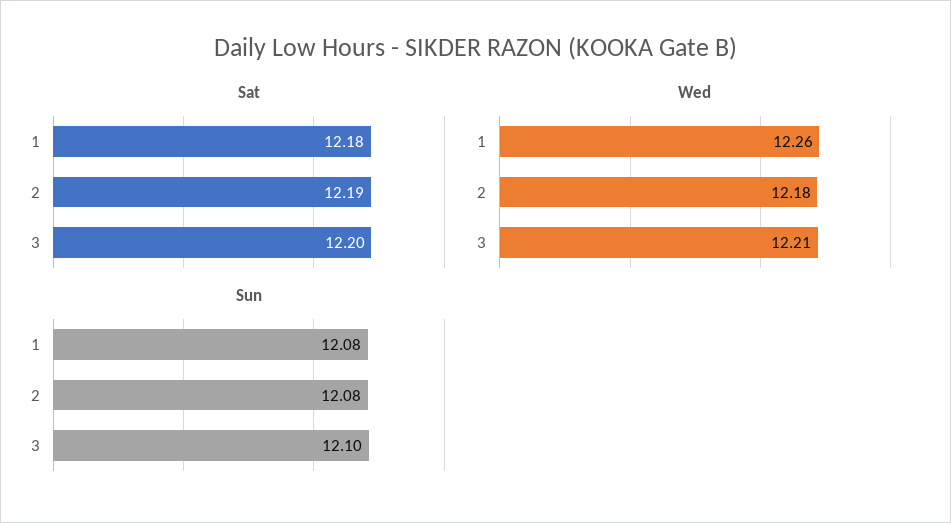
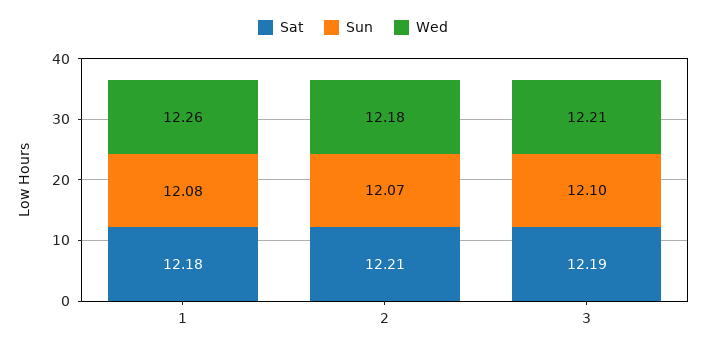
Sat, 2: 12.19 -> 12.21
Sat, 3: 12.2 -> 12.19
Sun, 2: 12.08 -> 12.07

